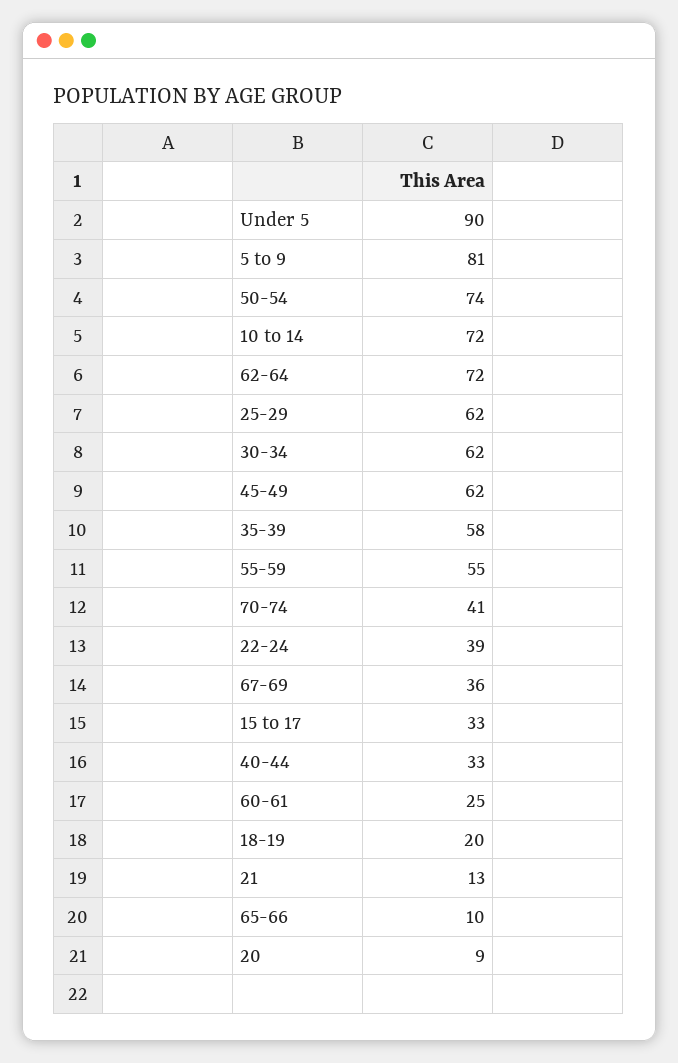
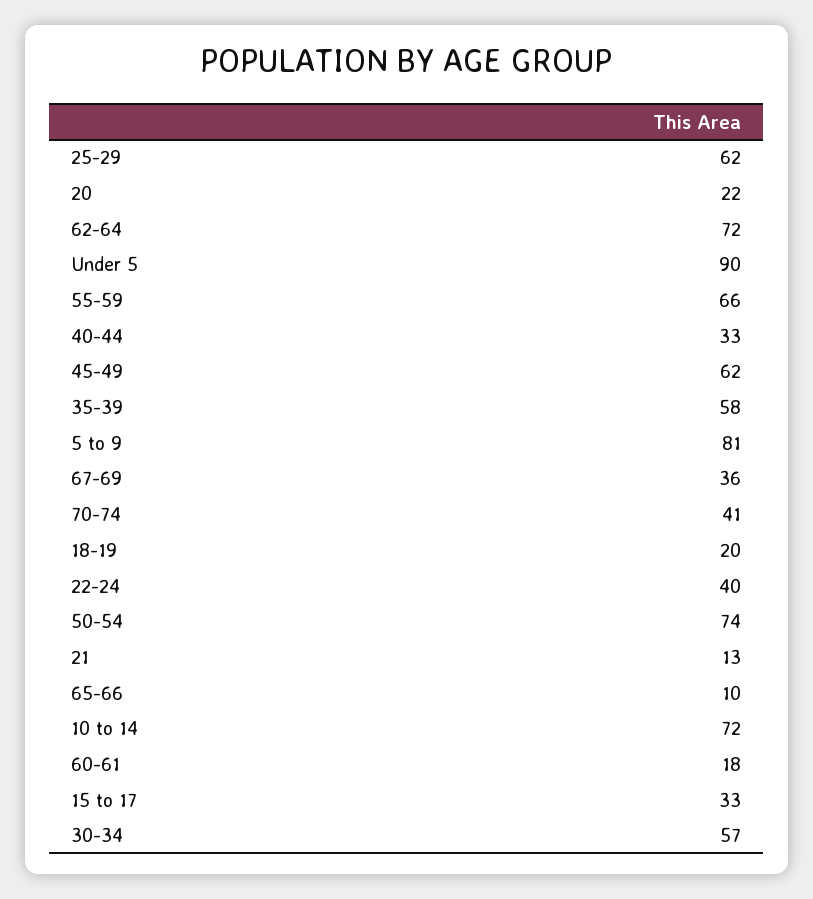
30-34: 62 -> 57
55-59: 55 -> 66
22-24: 39 -> 40
60-61: 25 -> 18
20: 9 -> 22

